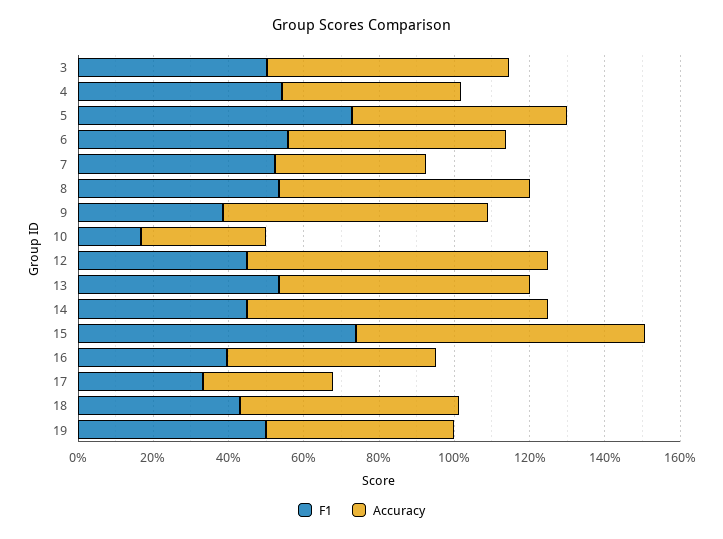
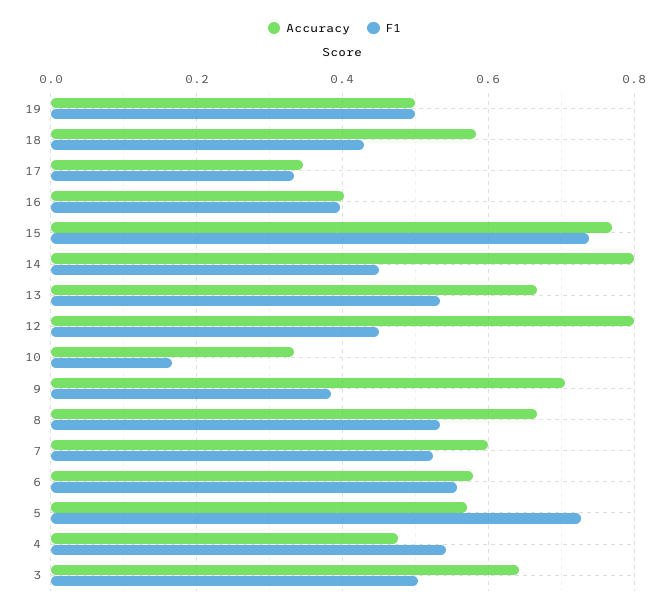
Accuracy, 7: 0.4 -> 0.6
Accuracy, 16: 0.55 -> 0.4

